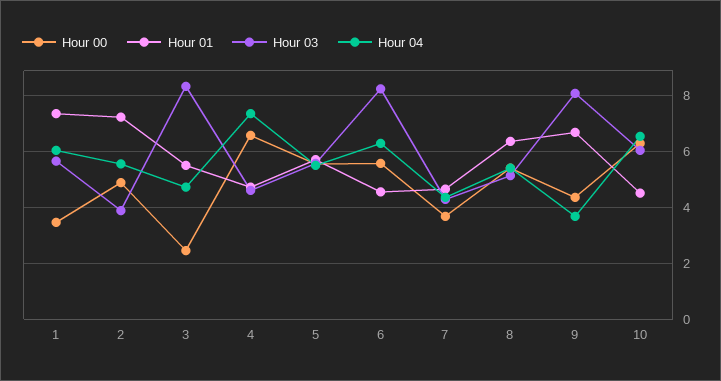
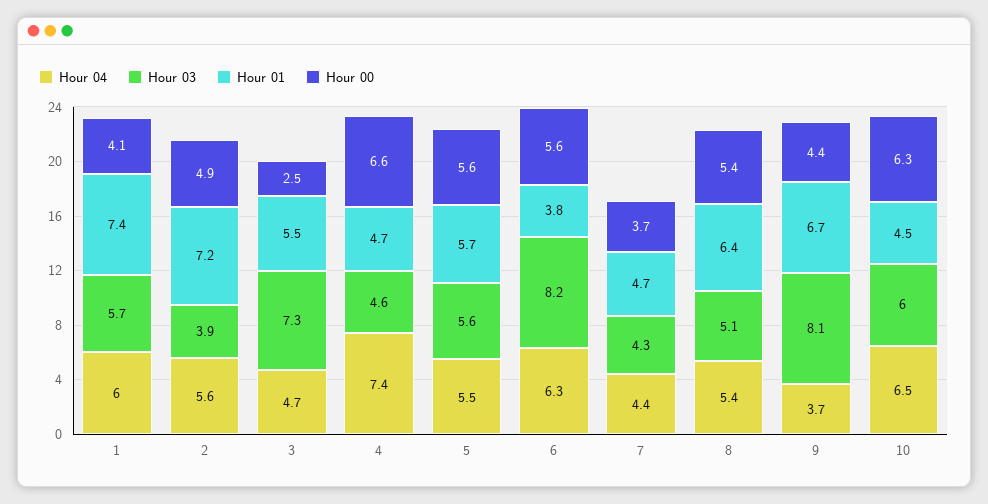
Hour 00, 1: 3.5 -> 4.1
Hour 03, 3: 8.25 -> 7.3
Hour 01, 6: 4.5 -> 3.8

